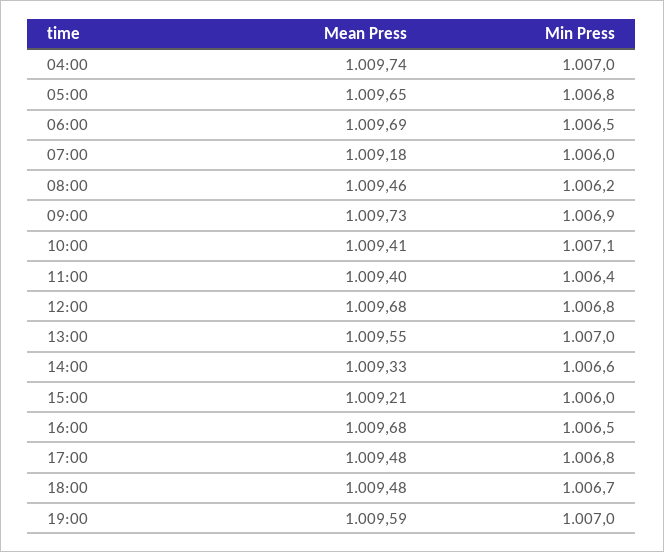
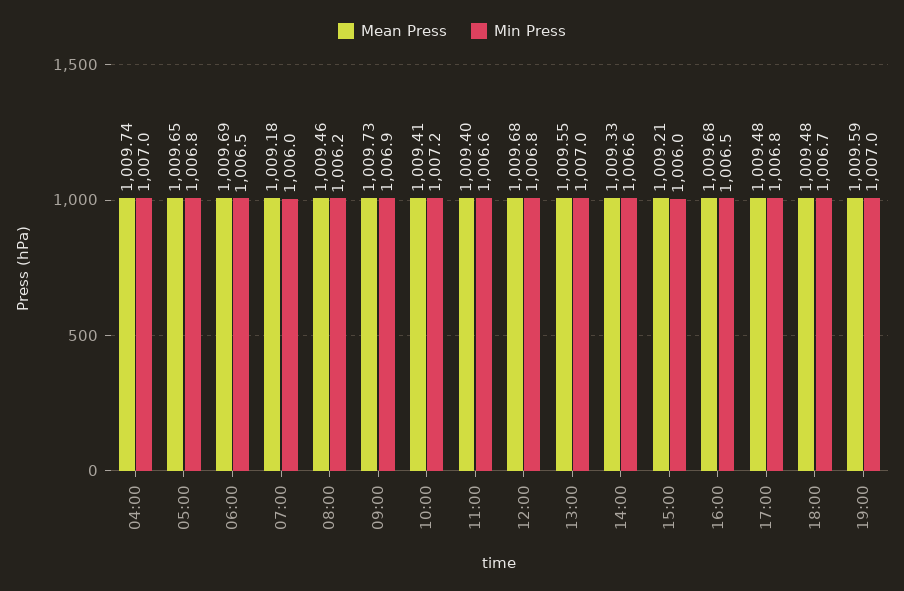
Min Press, 10:00: 1007.1 -> 1007.2
Min Press, 11:00: 1006.4 -> 1006.6

